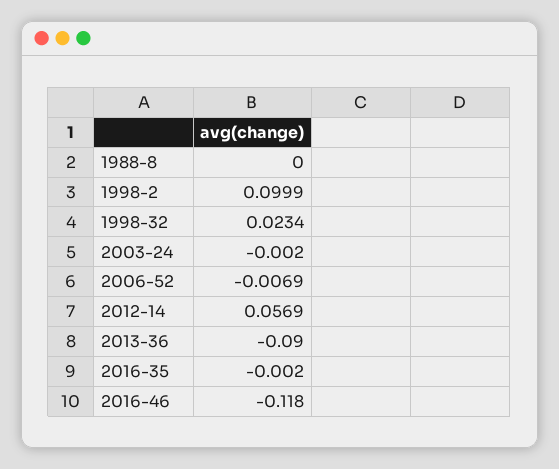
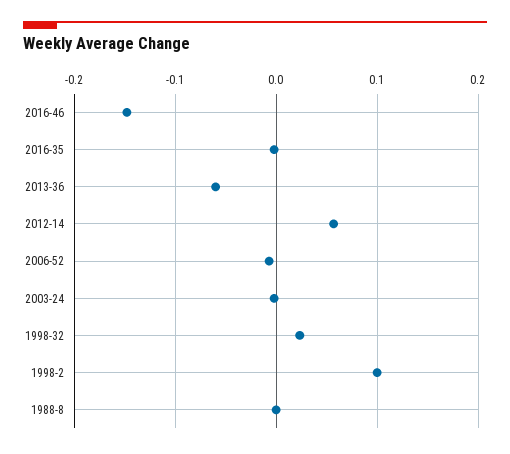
2013-36: -0.09 -> -0.06
2016-46: -0.118 -> -0.15

